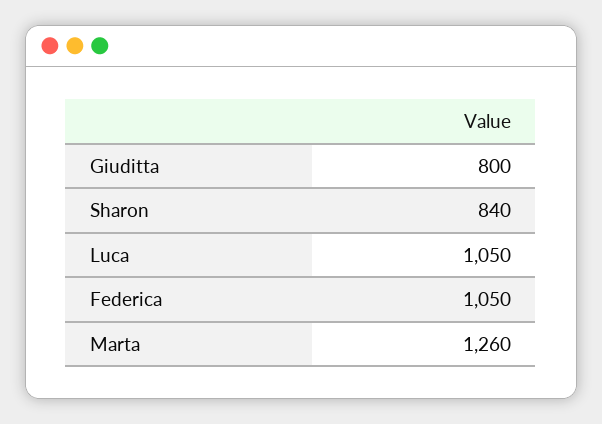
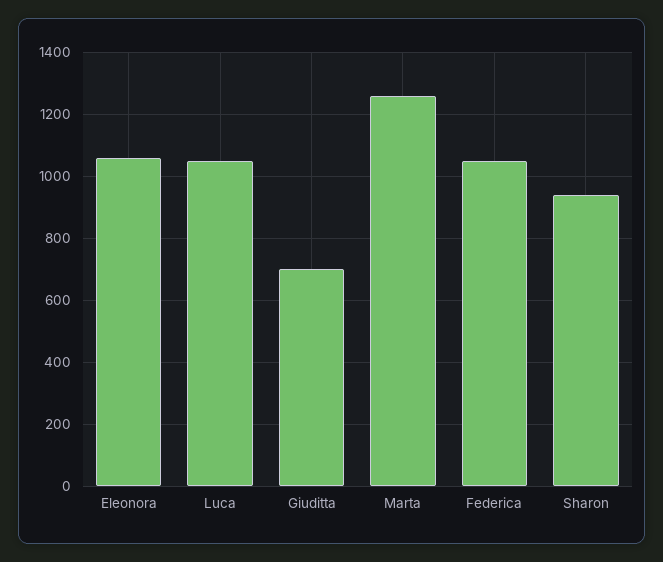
Giuditta: 800 -> 700
Sharon: 840 -> 940
Eleonora: none -> 1060

